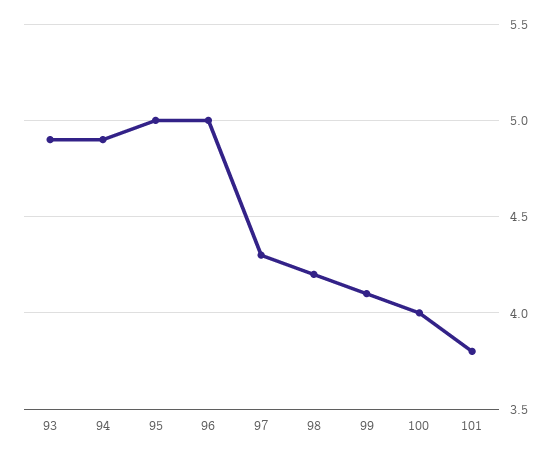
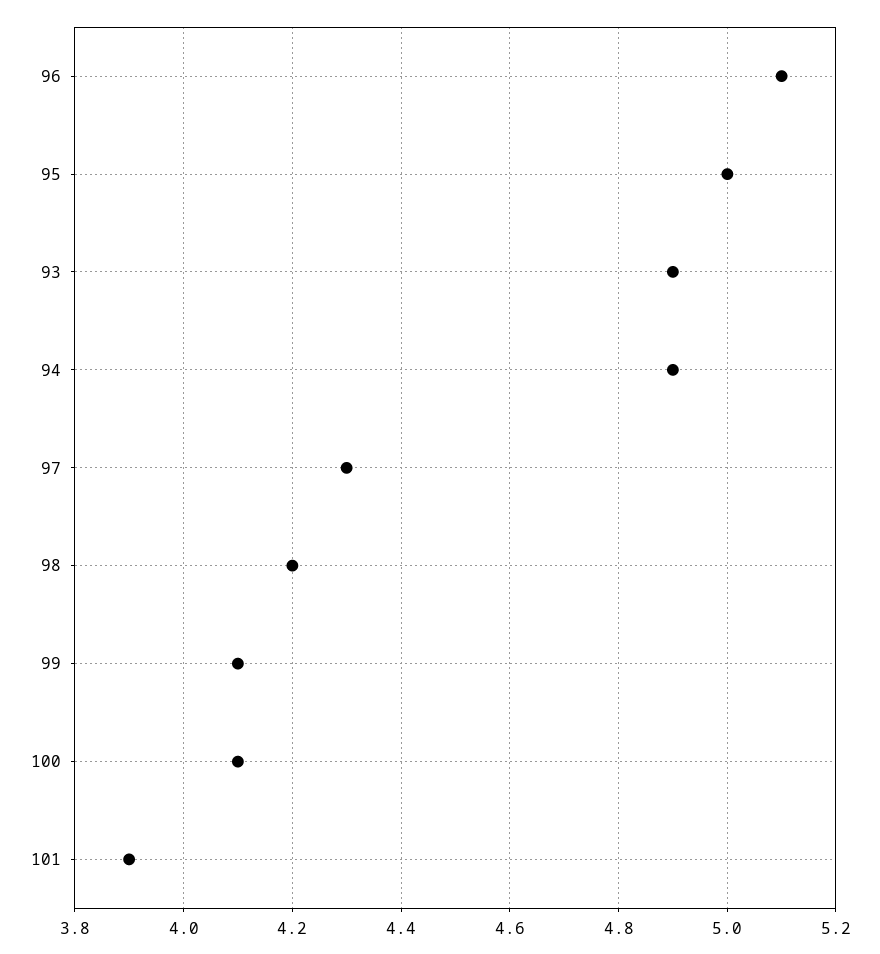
96: 5 -> 5.1
100: 4 -> 4.1
101: 3.8 -> 3.9

